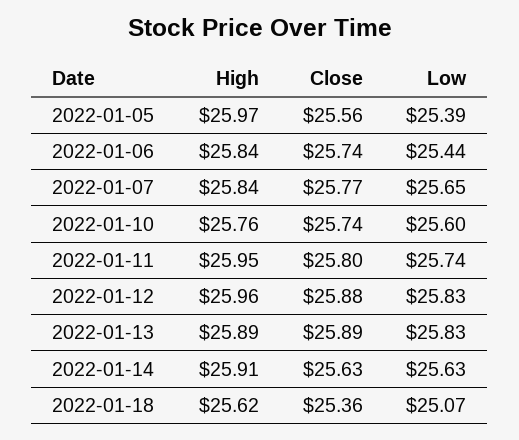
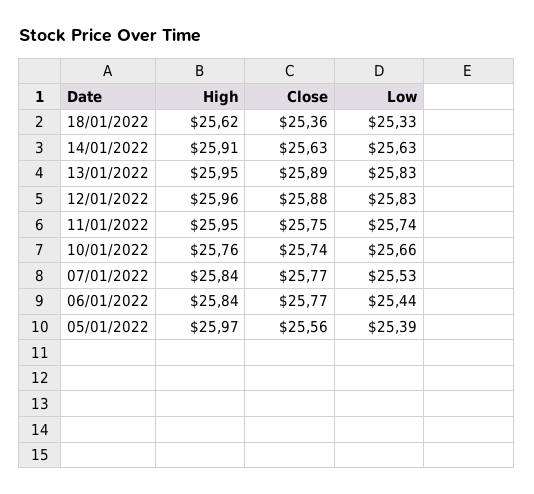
Close, 2022-01-06: 25.74 -> 25.77
Low, 2022-01-07: 25.65 -> 25.53
Low, 2022-01-10: 25.6 -> 25.66
Close, 2022-01-11: 25.8 -> 25.75
High, 2022-01-13: 25.89 -> 25.95
Low, 2022-01-18: 25.07 -> 25.33

